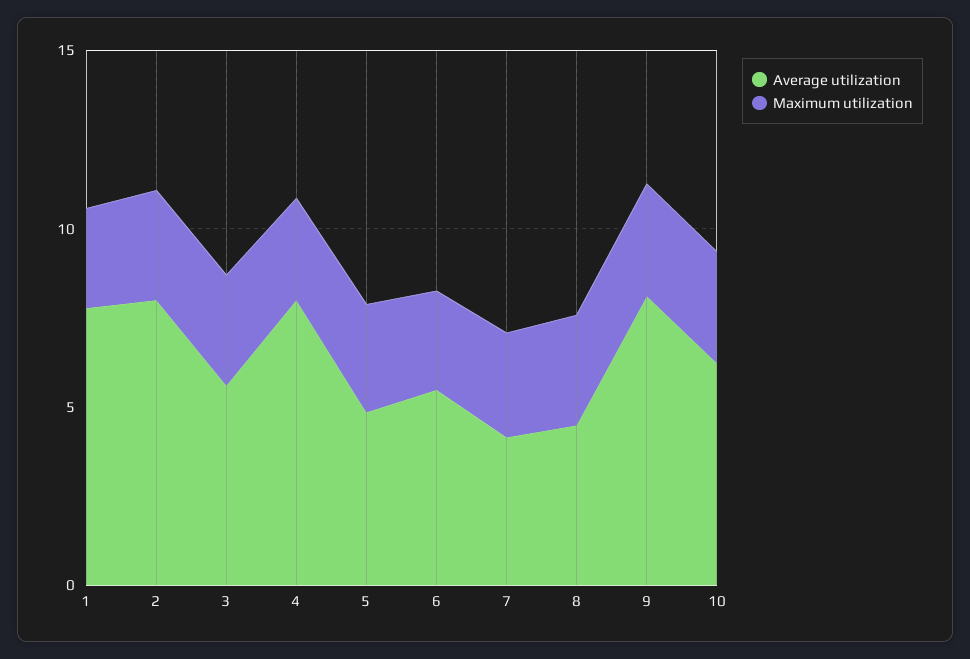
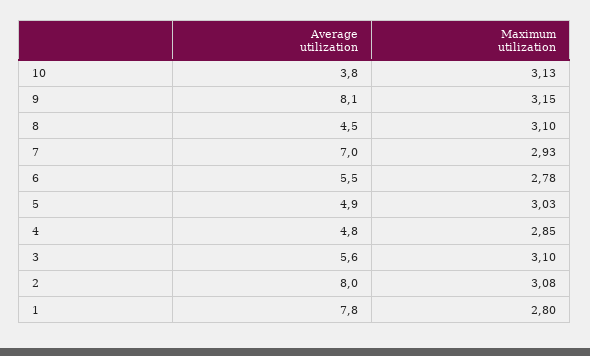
Average utilization, 4: 8 -> 4.8
Average utilization, 7: 4 -> 7
Average utilization, 10: 6 -> 3.8

